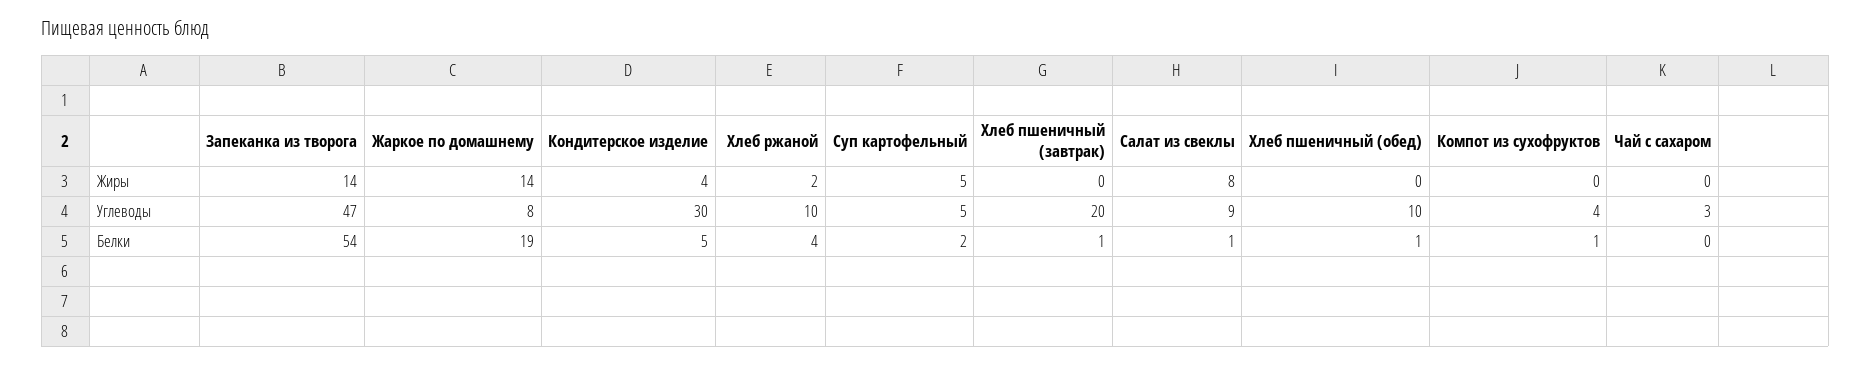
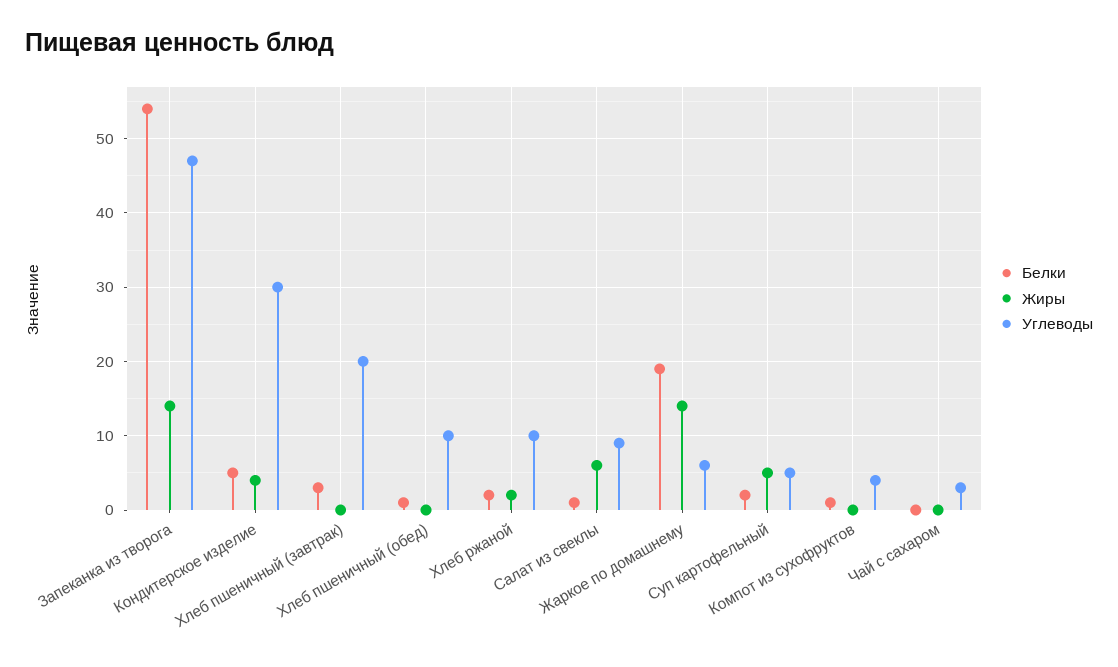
Жиры, Салат из свеклы: 8 -> 6
Углеводы, Жаркое по домашнему: 8 -> 6
Белки, Хлеб ржаной: 4 -> 2
Белки, Хлеб пшеничный (завтрак): 1 -> 3

